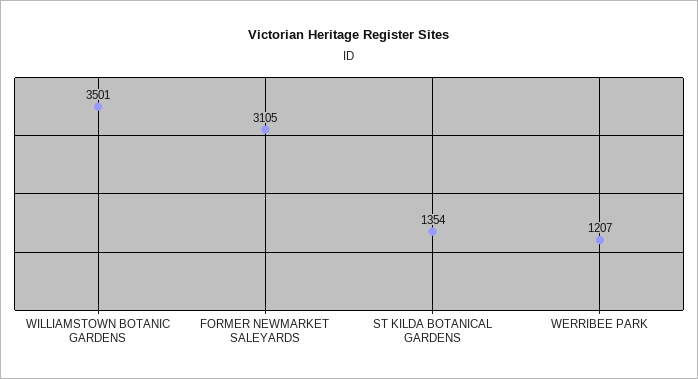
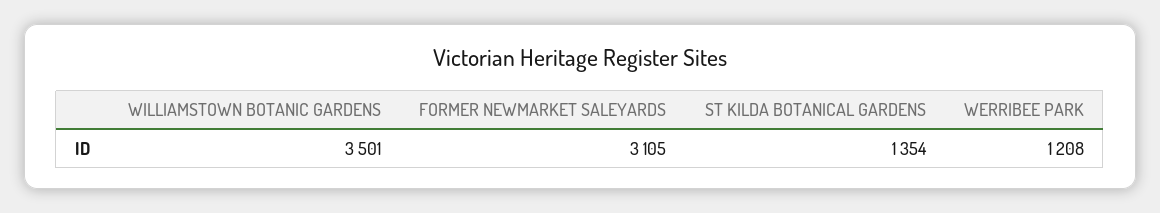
WERRIBEE PARK: 1207 -> 1208

